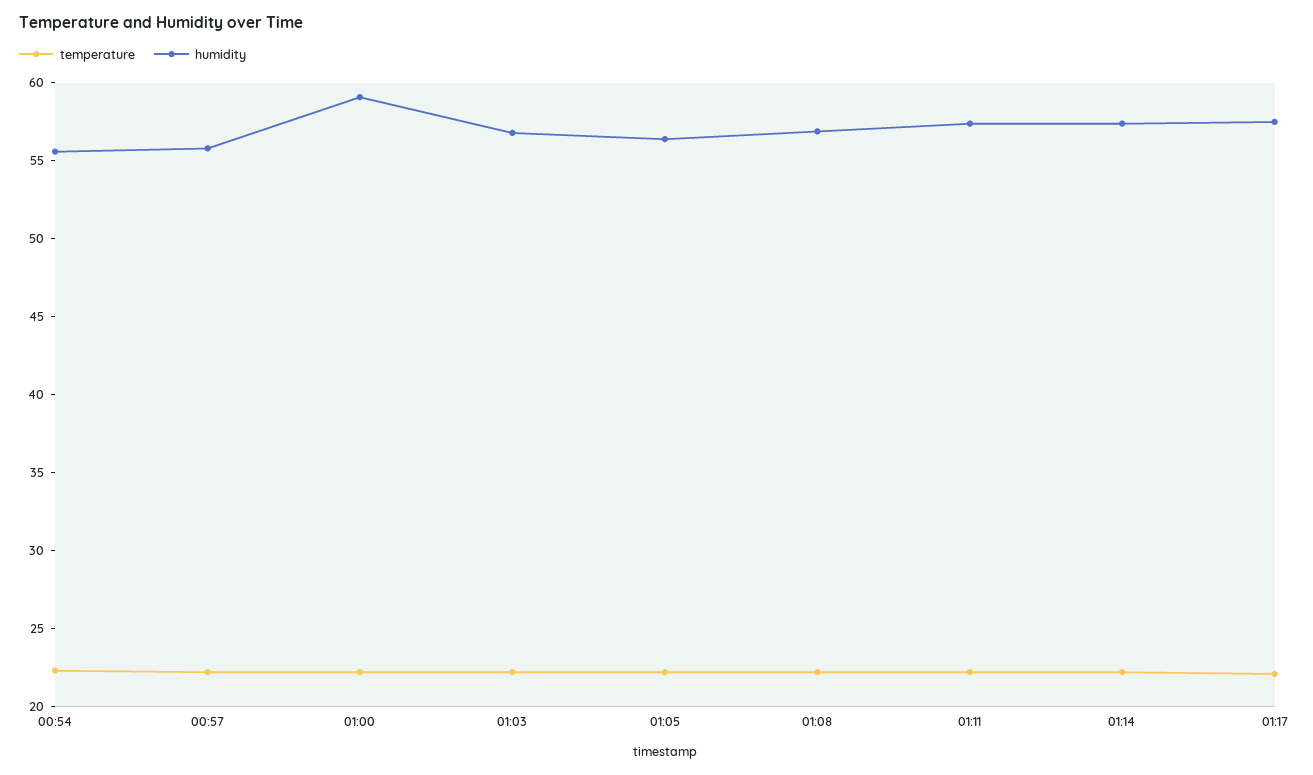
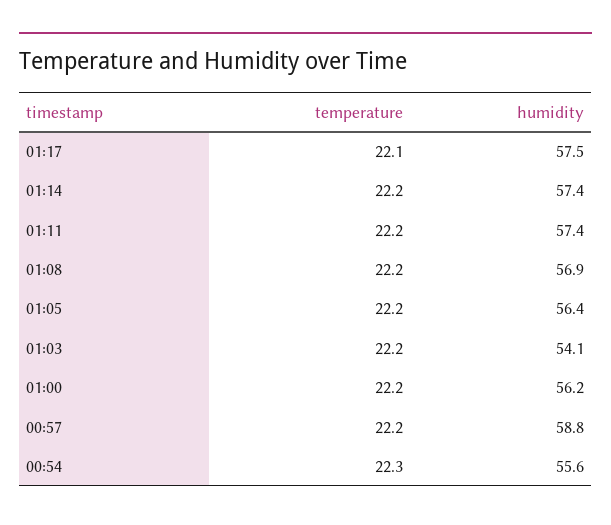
humidity, 00:57: 56 -> 58.8
humidity, 01:00: 59 -> 56.2
humidity, 01:03: 57 -> 54.1

